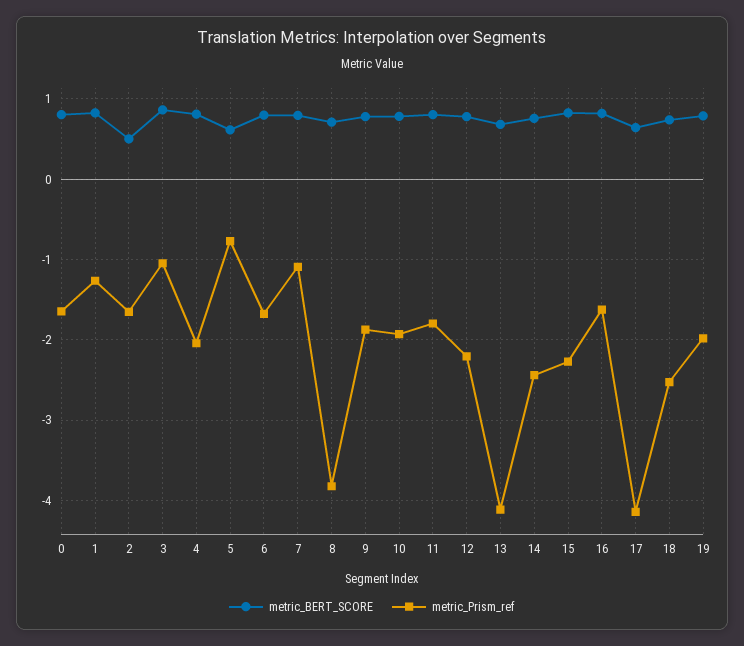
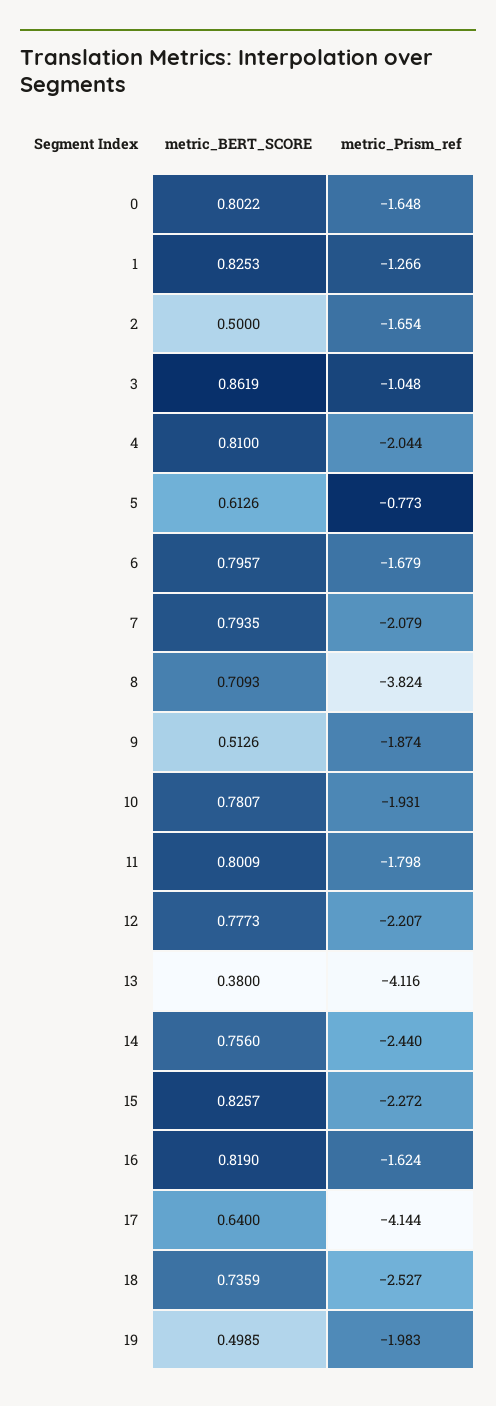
metric_Prism_ref, 7: -1.1 -> -2.079
metric_BERT_SCORE, 9: 0.8 -> 0.5126
metric_BERT_SCORE, 13: 0.7 -> 0.38
metric_BERT_SCORE, 19: 0.8 -> 0.4985

